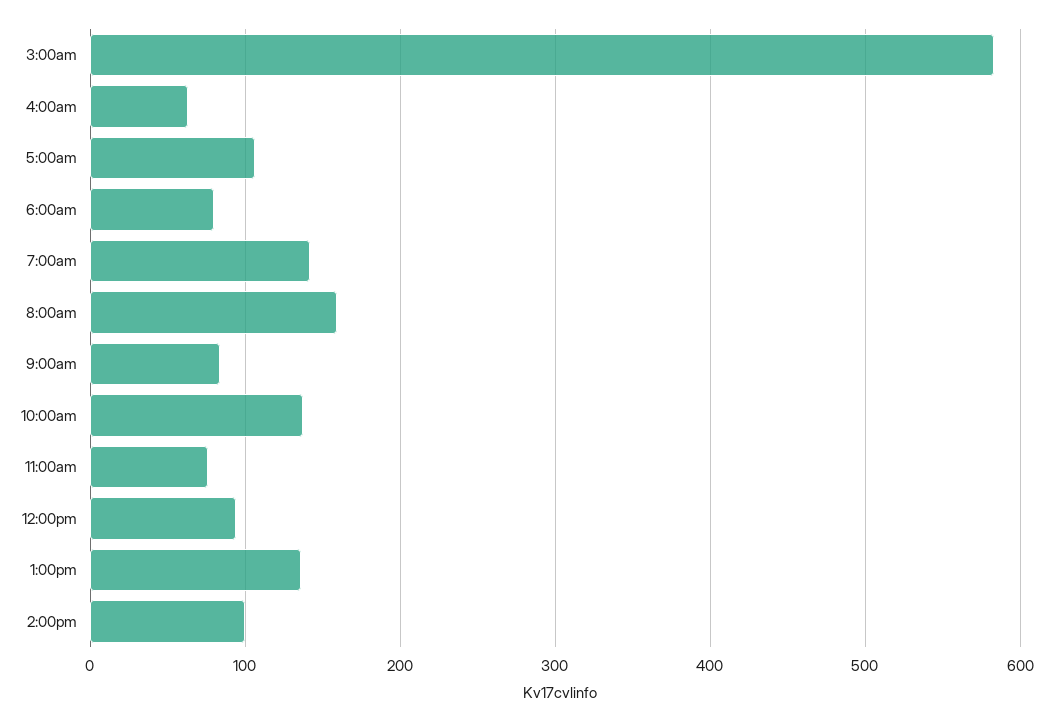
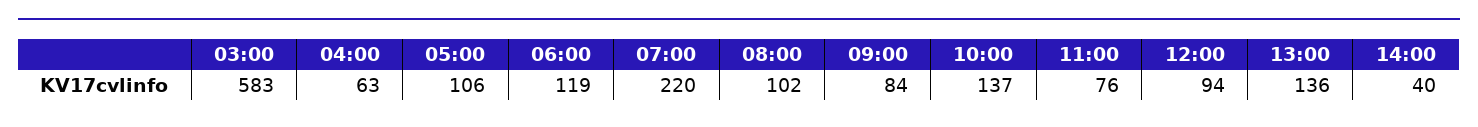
6:00am: 80 -> 119
7:00am: 140 -> 220
8:00am: 160 -> 102
2:00pm: 100 -> 40

